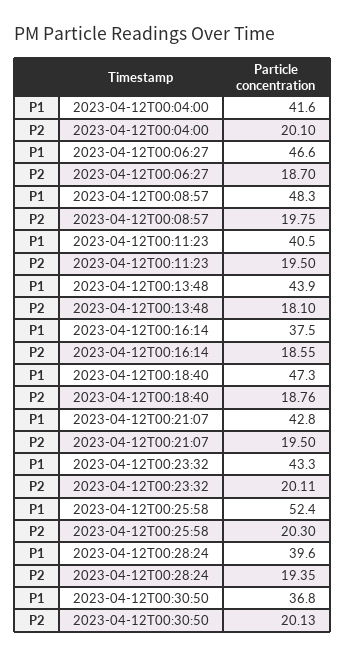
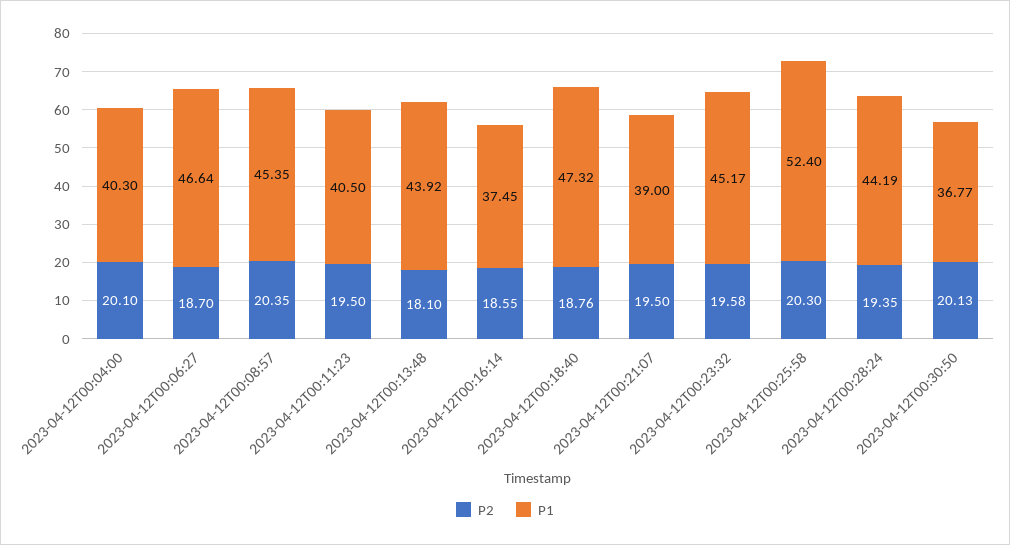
P1, 2023-04-12T00:04:00: 41.6 -> 40.3
P1, 2023-04-12T00:08:57: 48.3 -> 45.35
P2, 2023-04-12T00:08:57: 19.75 -> 20.35
P1, 2023-04-12T00:21:07: 42.8 -> 39
P1, 2023-04-12T00:23:32: 43.3 -> 45.17
P2, 2023-04-12T00:23:32: 20.11 -> 19.58
P1, 2023-04-12T00:28:24: 39.6 -> 44.19

